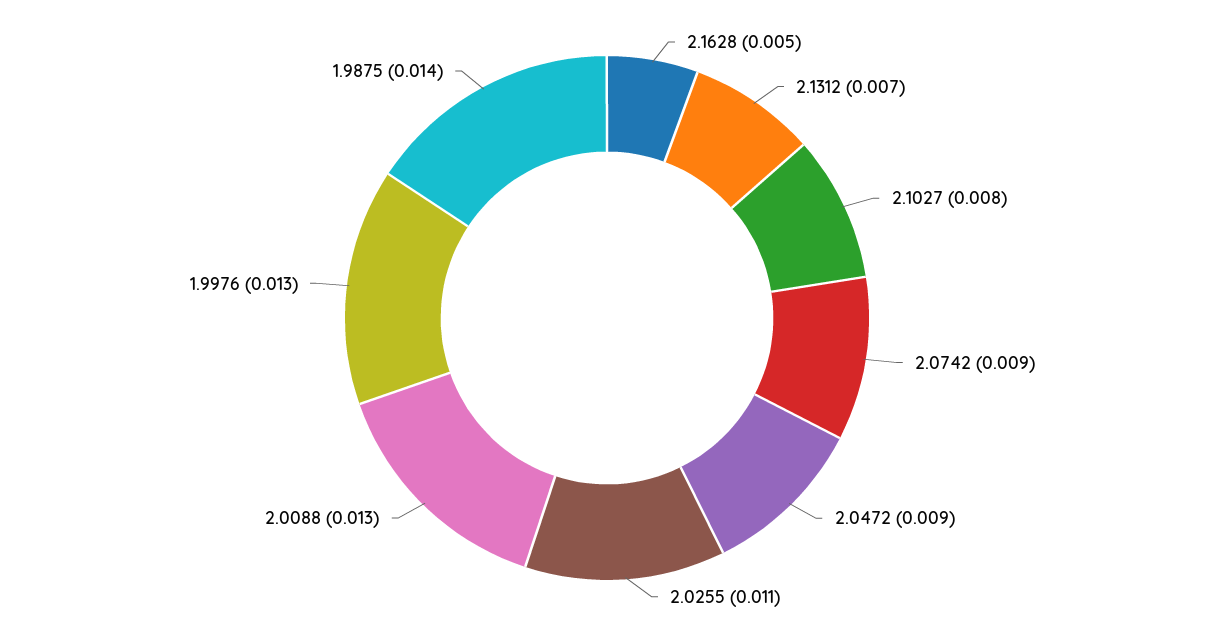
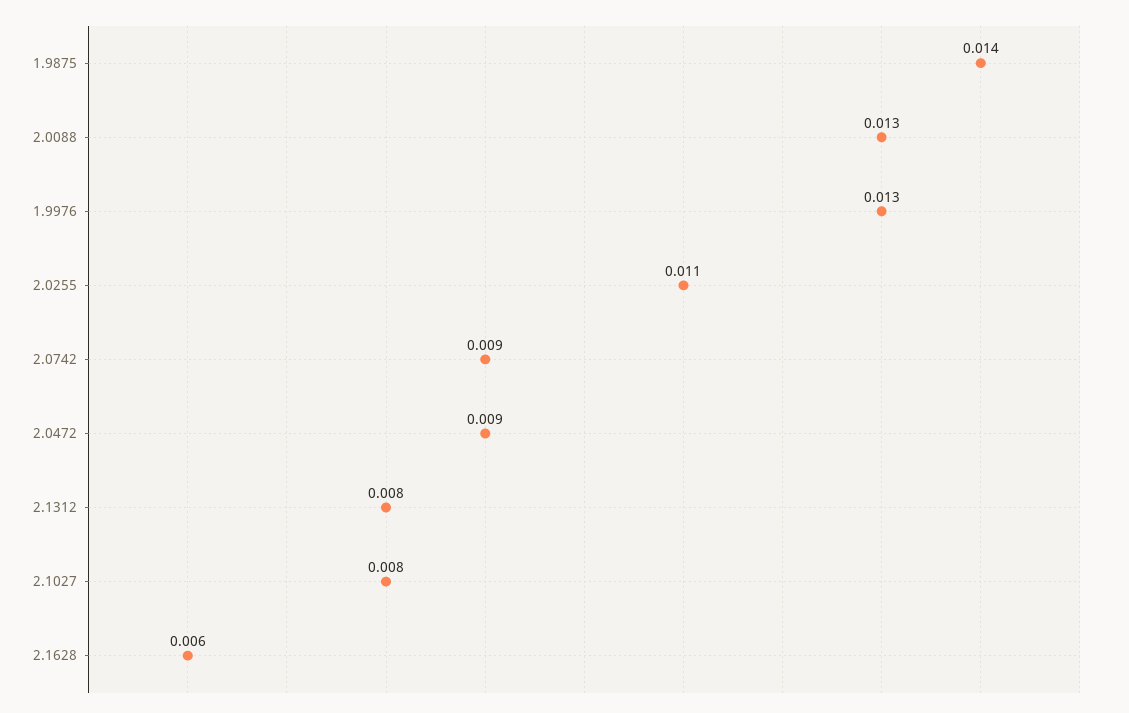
2.1628: 0.005 -> 0.006
2.1312: 0.007 -> 0.008

